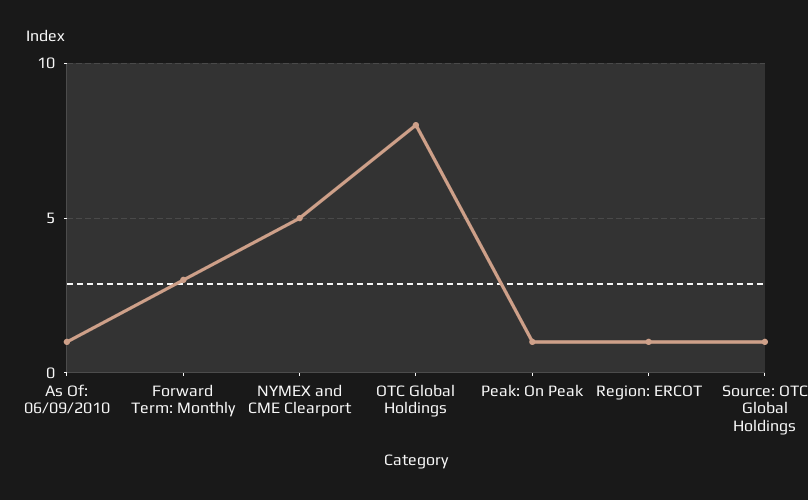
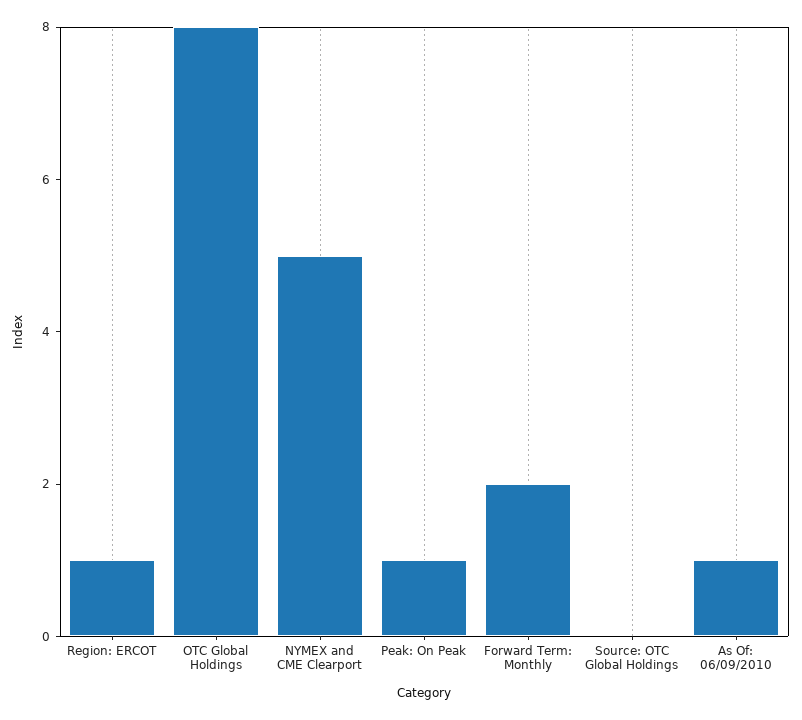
Forward Term: Monthly: 3 -> 2
Source: OTC Global Holdings: 1 -> 0

